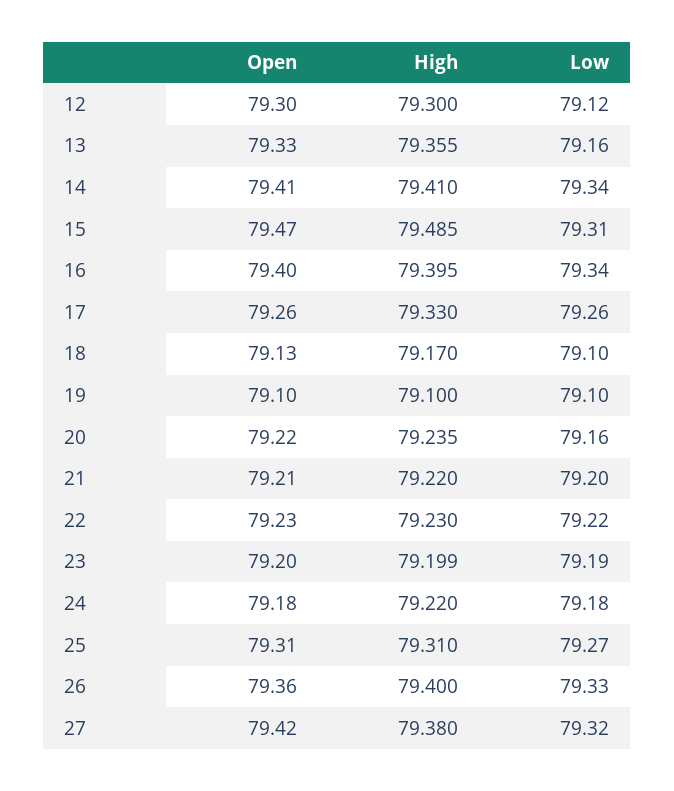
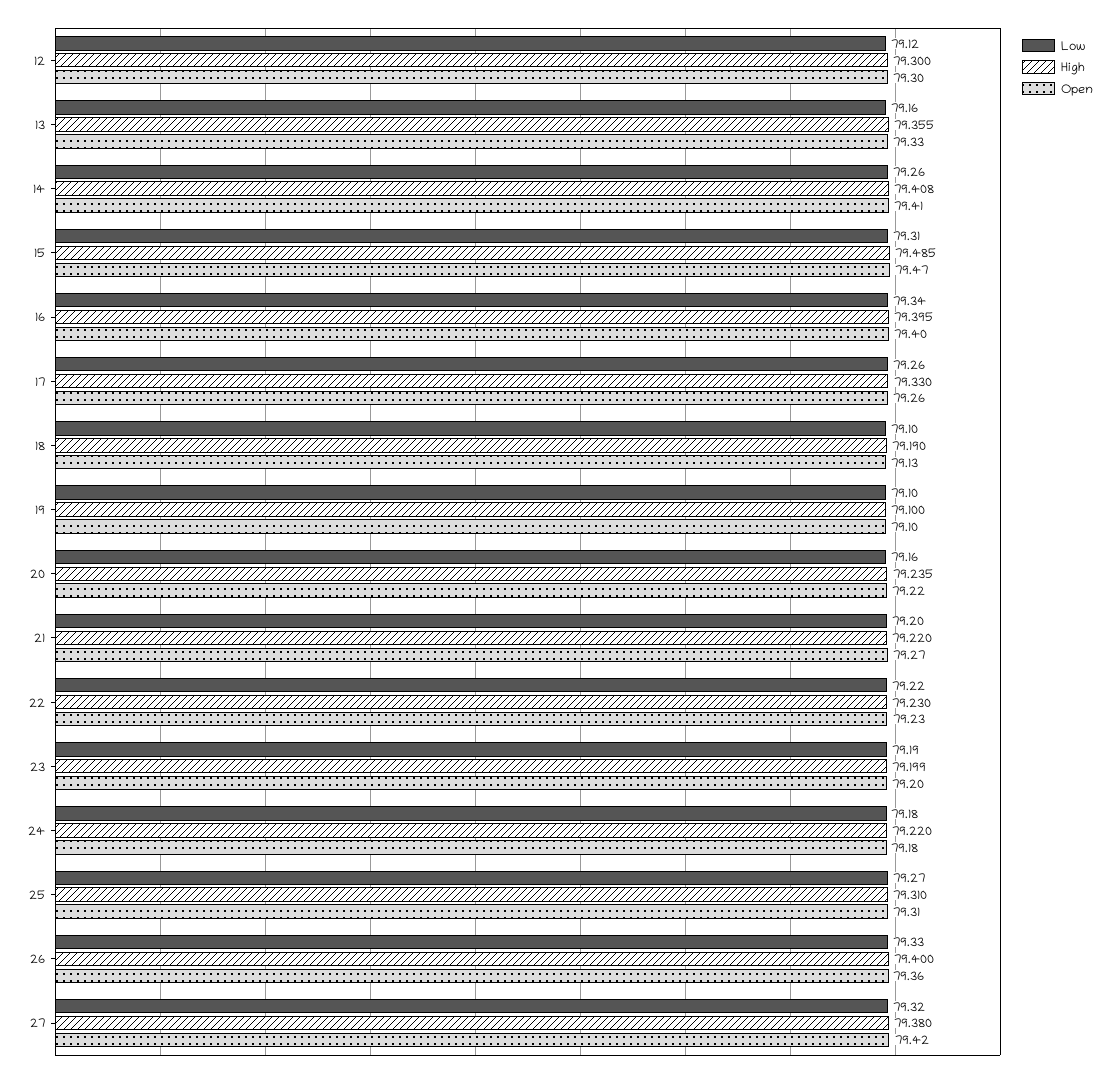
High, 14: 79.41 -> 79.408
Low, 14: 79.34 -> 79.26
High, 18: 79.17 -> 79.19
Open, 21: 79.21 -> 79.27

